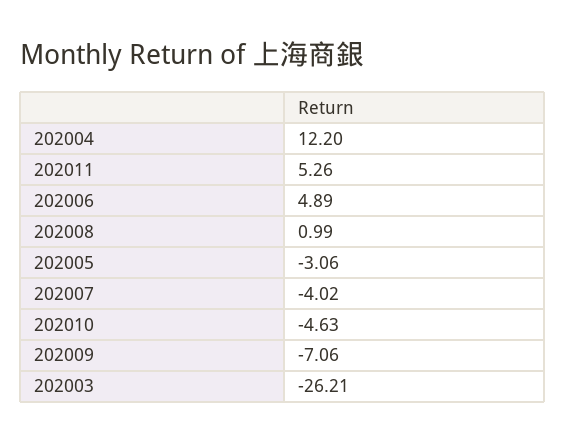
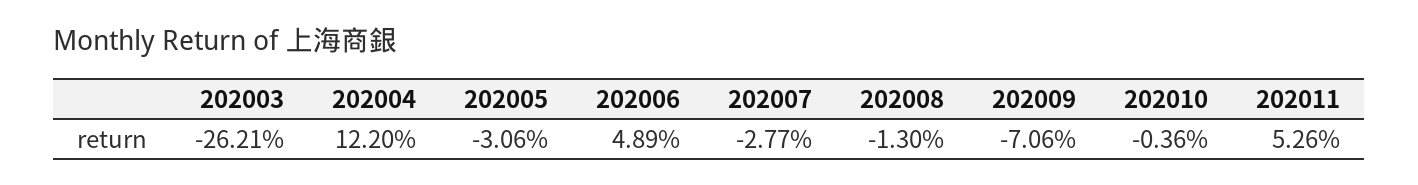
202008: 0.99 -> -1.3
202007: -4.02 -> -2.77
202010: -4.63 -> -0.36

